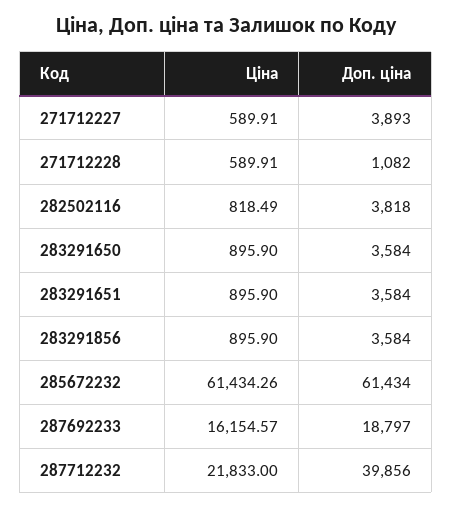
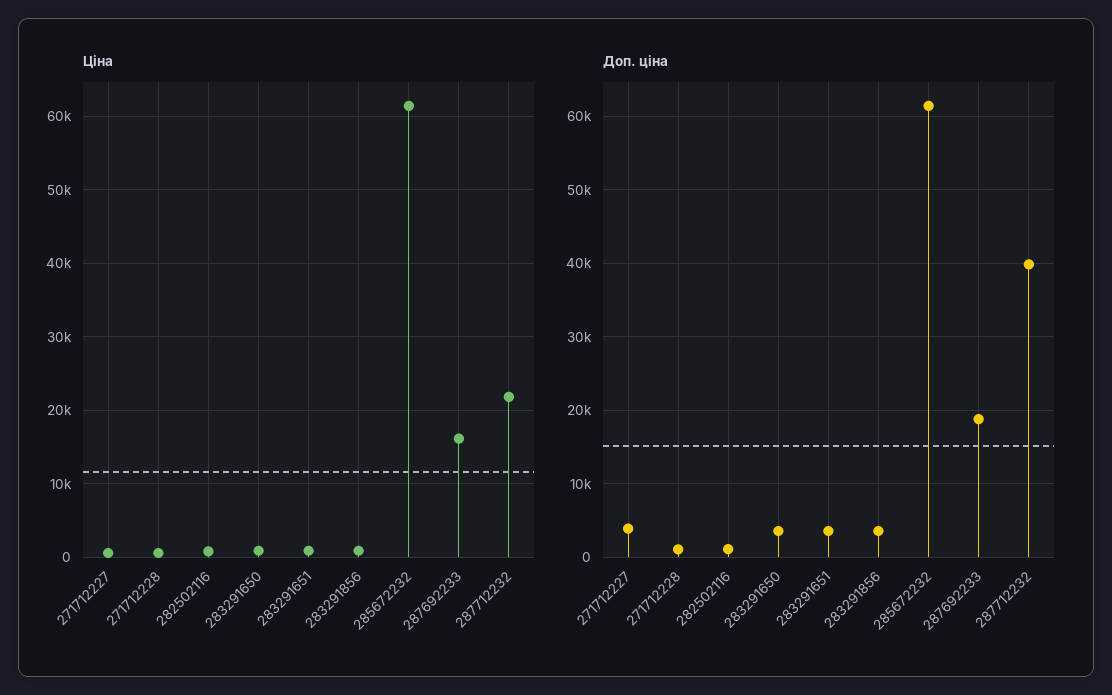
Доп. ціна, 282502116: 3818 -> 1000

